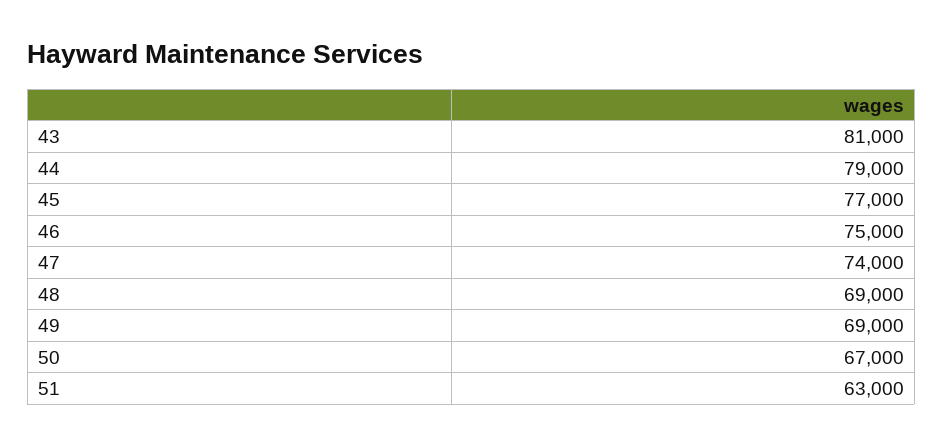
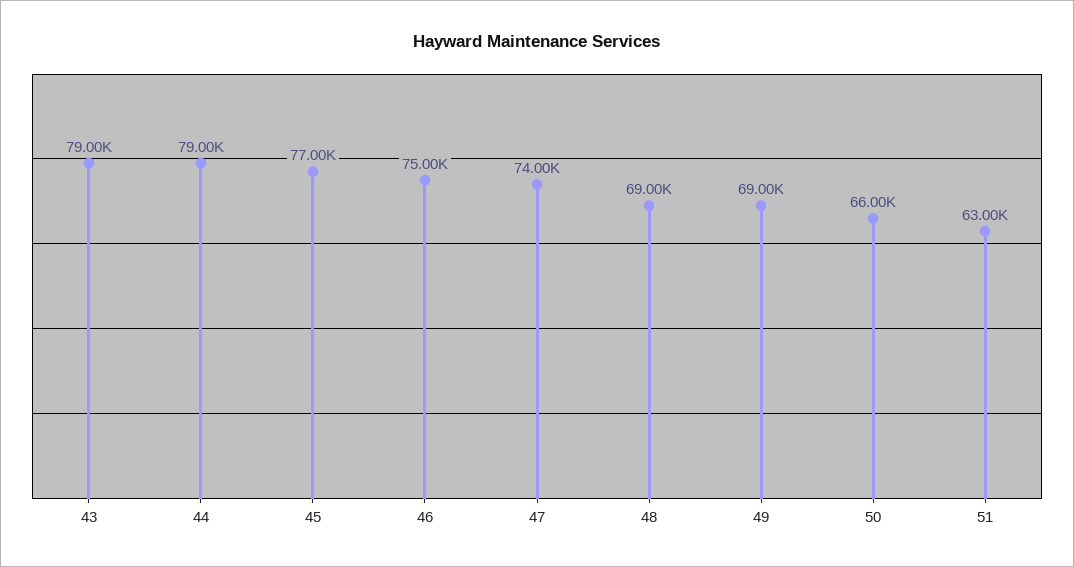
43: 81000 -> 79000
50: 67000 -> 66000

